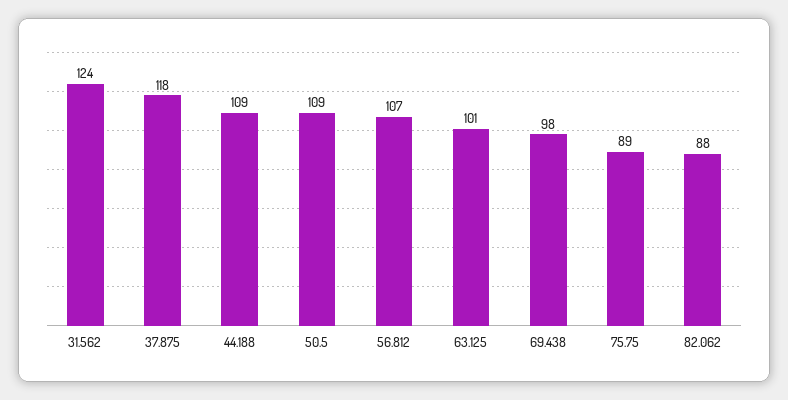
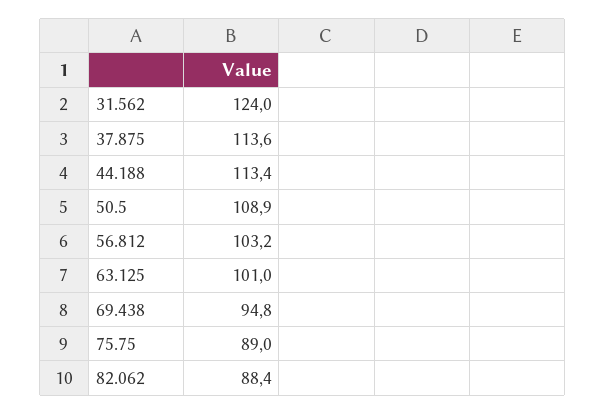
37.875: 118 -> 113.6
44.188: 109 -> 113.4
56.812: 107 -> 103.2
69.438: 98 -> 94.8

